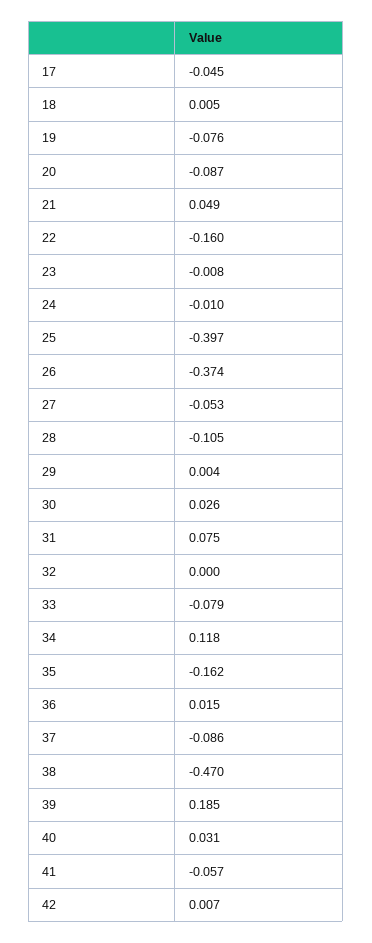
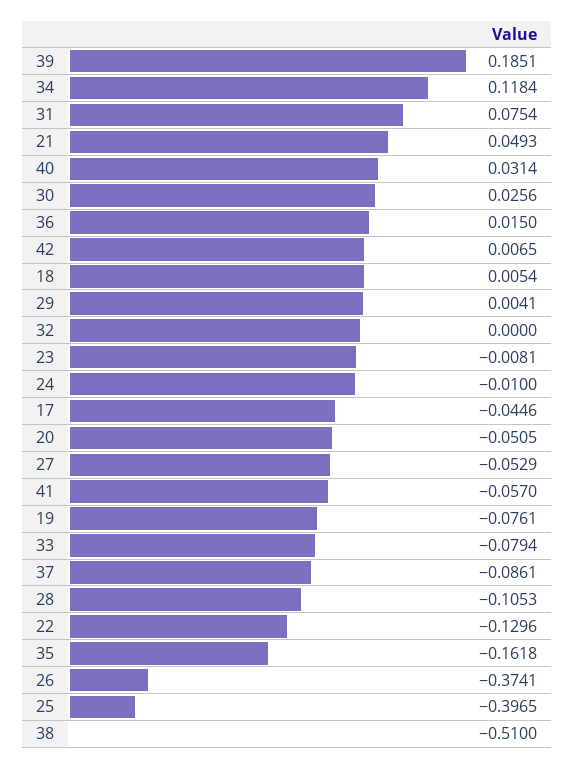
20: -0.087 -> -0.0505
22: -0.16 -> -0.1296
38: -0.47 -> -0.51

